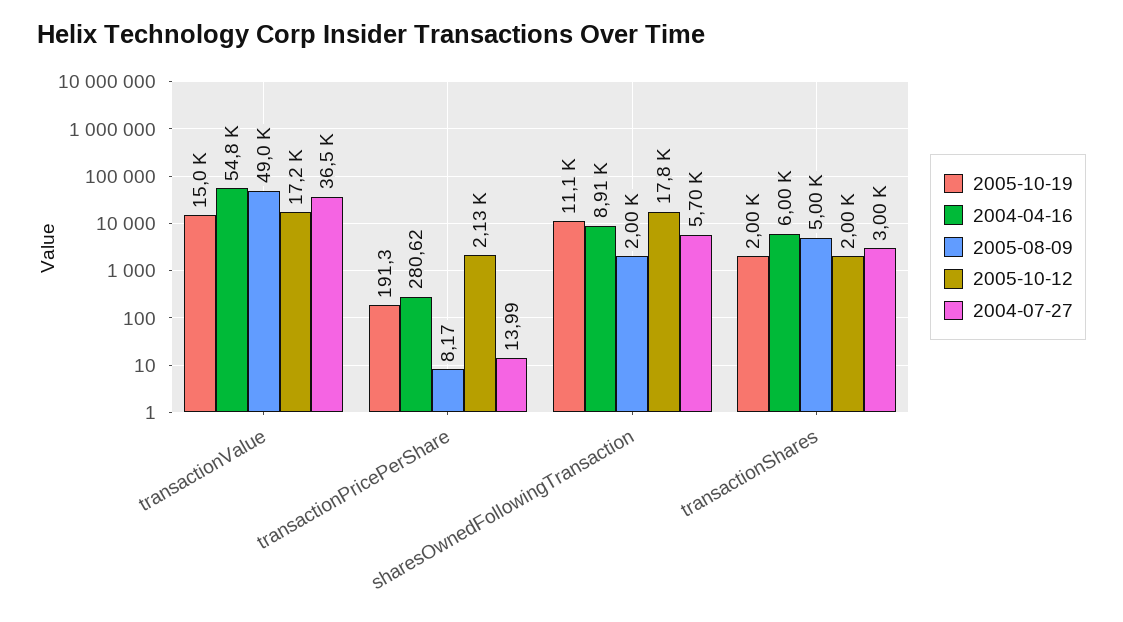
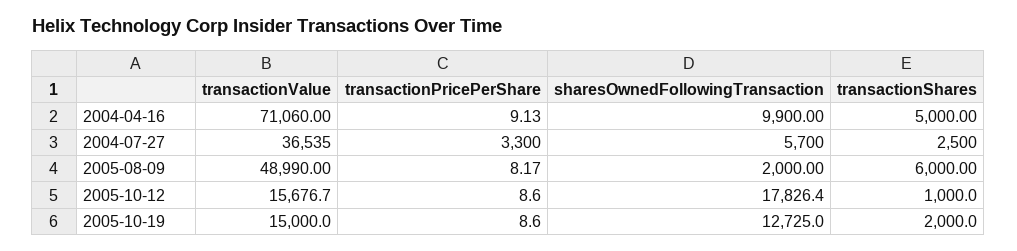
2004-04-16, transactionValue: 54800 -> 71060
2005-10-12, transactionValue: 17200 -> 15676.7
2005-10-19, transactionPricePerShare: 191.3 -> 8.6
2004-04-16, transactionPricePerShare: 280.62 -> 9.13
2005-10-12, transactionPricePerShare: 2130 -> 8.6
2004-07-27, transactionPricePerShare: 13.99 -> 3300
2005-10-19, sharesOwnedFollowingTransaction: 11100 -> 12725
2004-04-16, sharesOwnedFollowingTransaction: 8910 -> 9900
2004-04-16, transactionShares: 6000 -> 5000
2005-08-09, transactionShares: 5000 -> 6000
2005-10-12, transactionShares: 2000 -> 1000
2004-07-27, transactionShares: 3000 -> 2500

